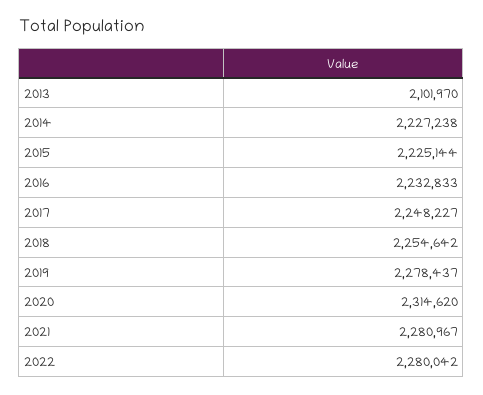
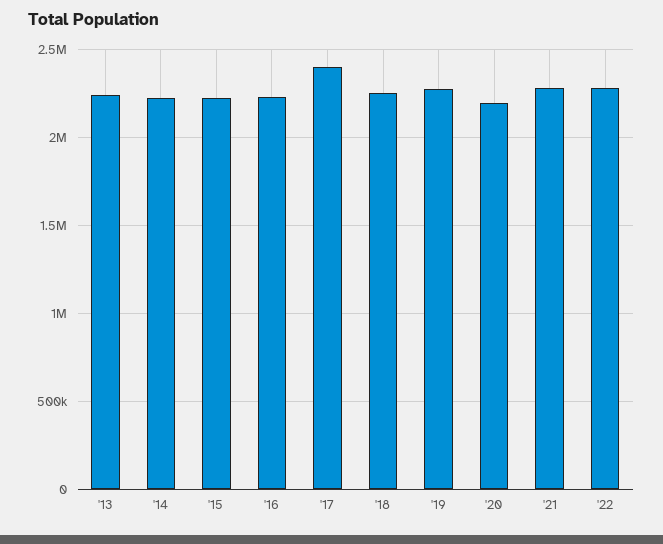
2013: 2101970 -> 2250000
2017: 2248227 -> 2400000
2020: 2314620 -> 2200000

